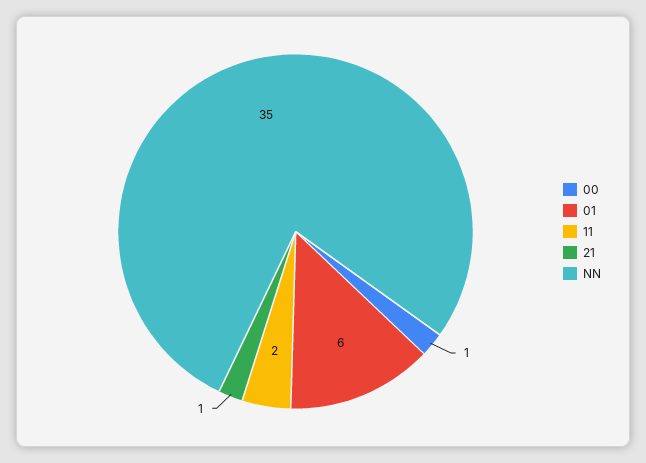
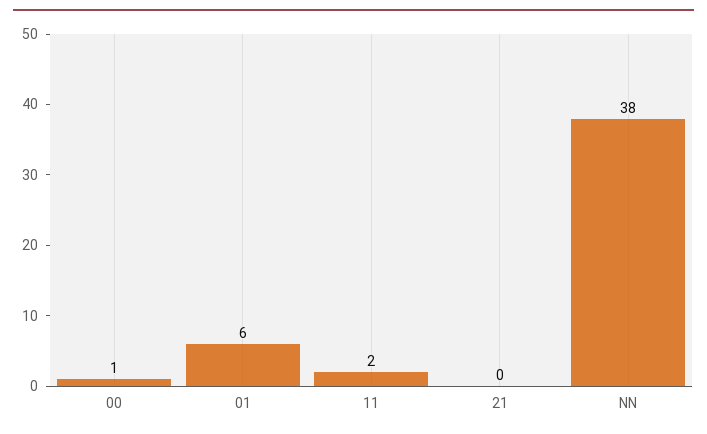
21: 1 -> 0
NN: 35 -> 38

